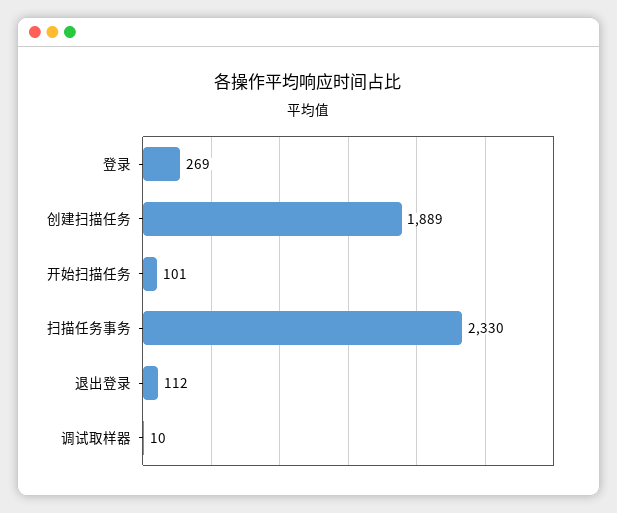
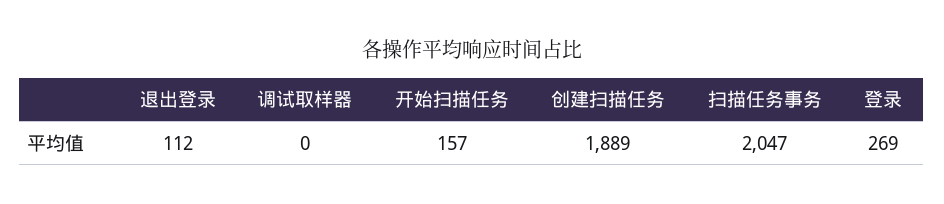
开始扫描任务: 101 -> 157
扫描任务事务: 2330 -> 2047
调试取样器: 10 -> 0

